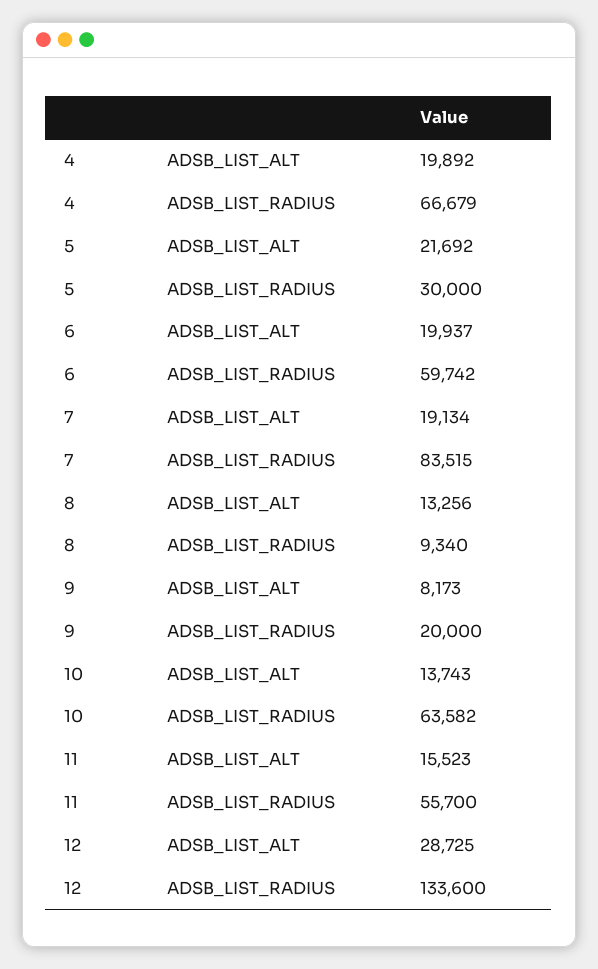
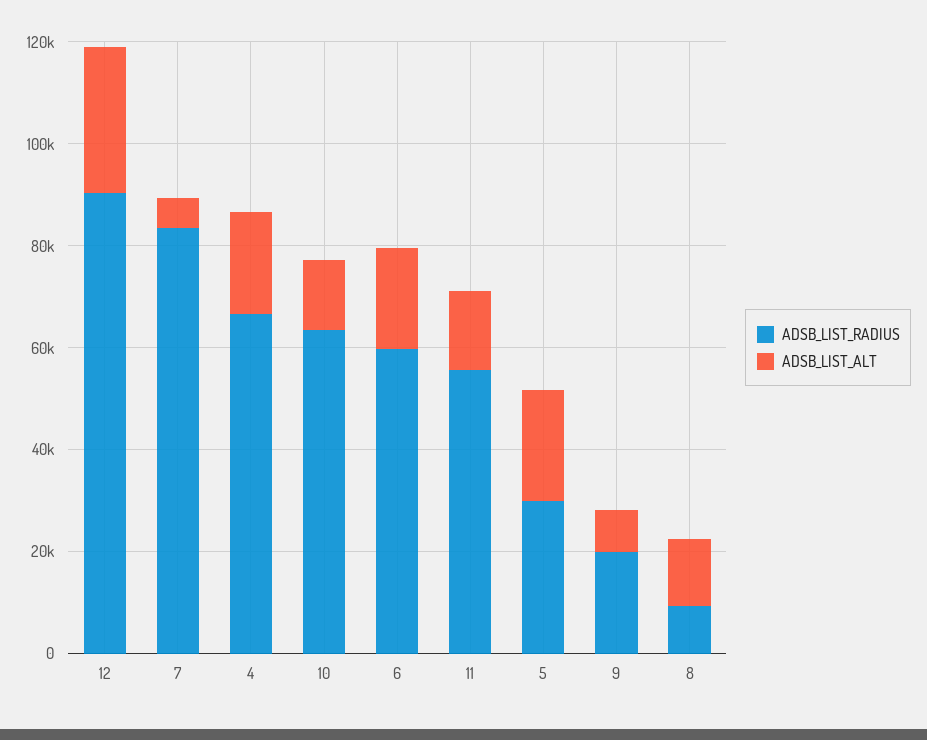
ADSB_LIST_ALT, 7: 19134 -> 5000
ADSB_LIST_RADIUS, 12: 133600 -> 90000

